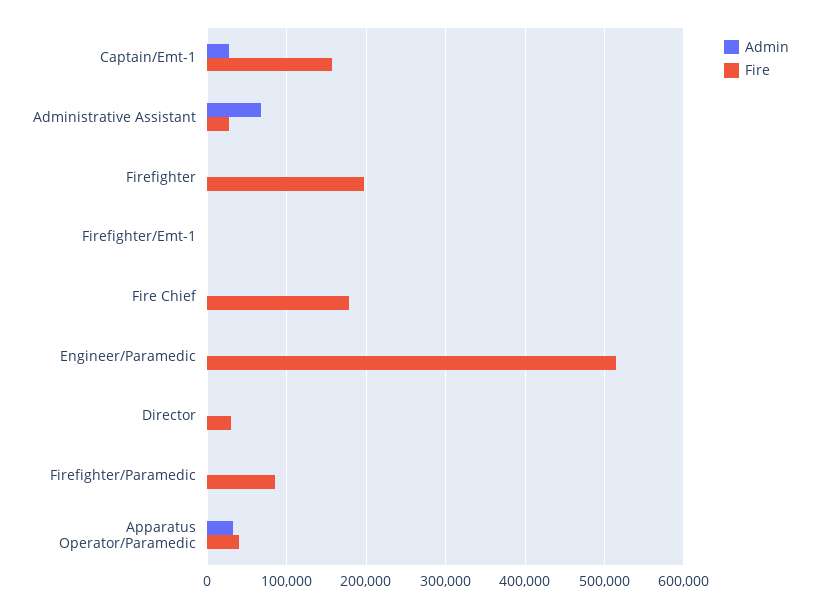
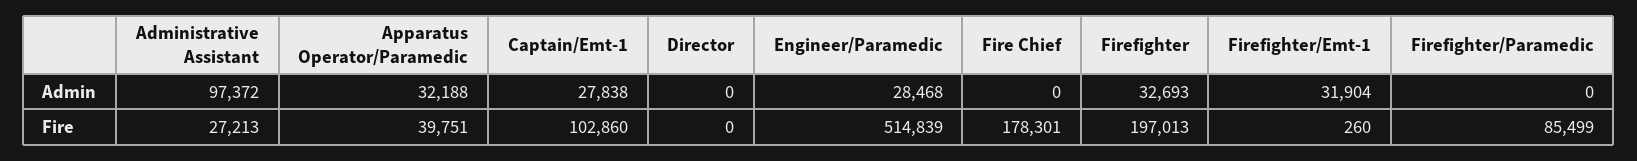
Fire, Captain/Emt-1: 160000 -> 102860
Admin, Administrative Assistant: 70000 -> 97372
Admin, Firefighter: 0 -> 32693
Admin, Firefighter/Emt-1: 0 -> 31904
Admin, Engineer/Paramedic: 0 -> 28468
Fire, Director: 30000 -> 0

